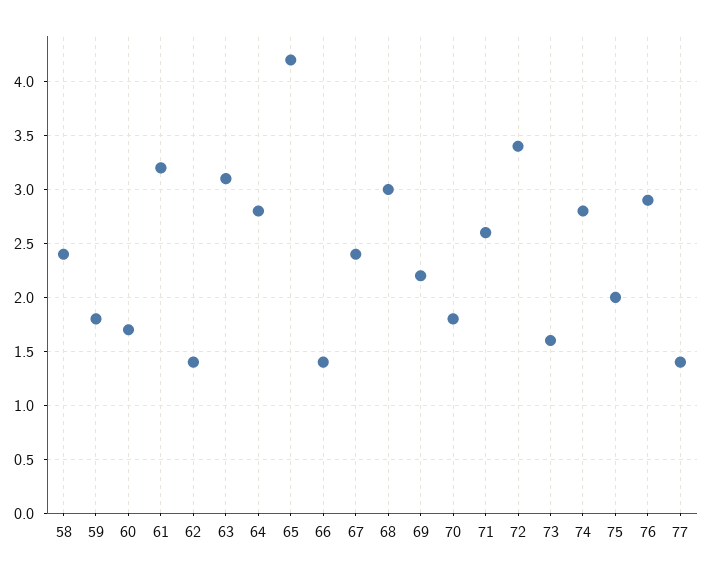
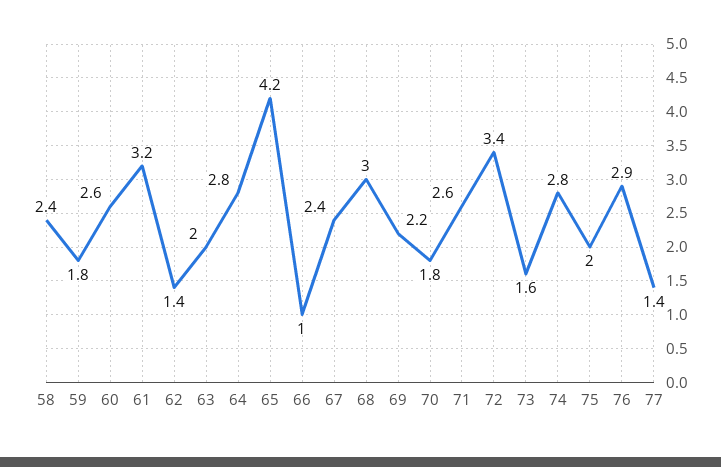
60: 1.7 -> 2.6
63: 3.1 -> 2
66: 1.4 -> 1

